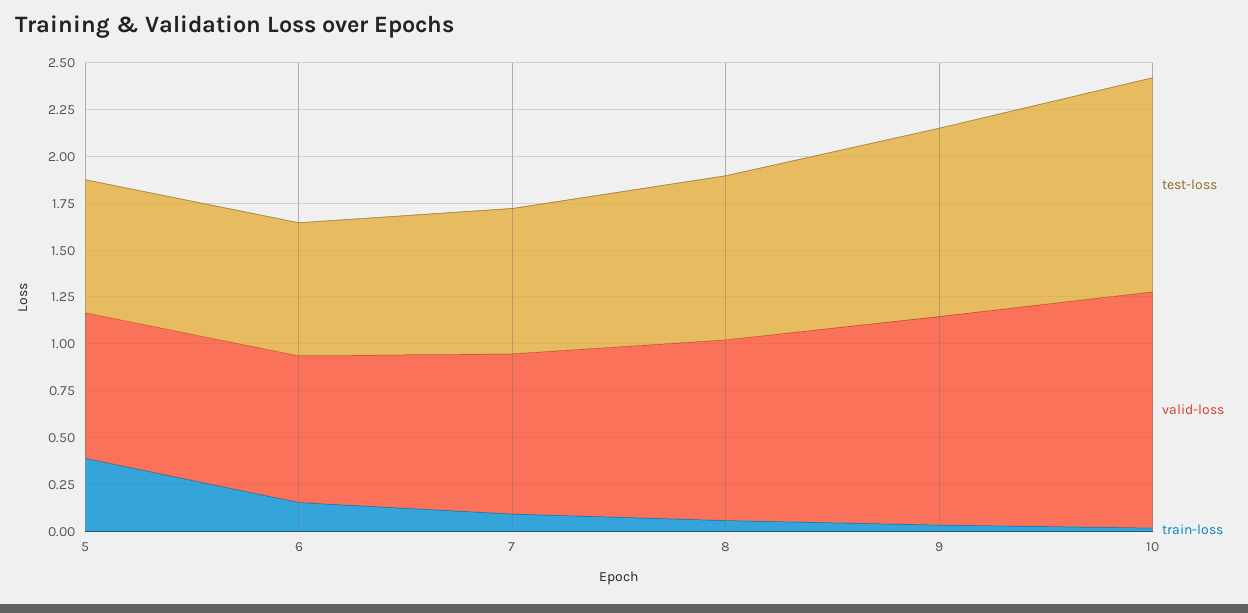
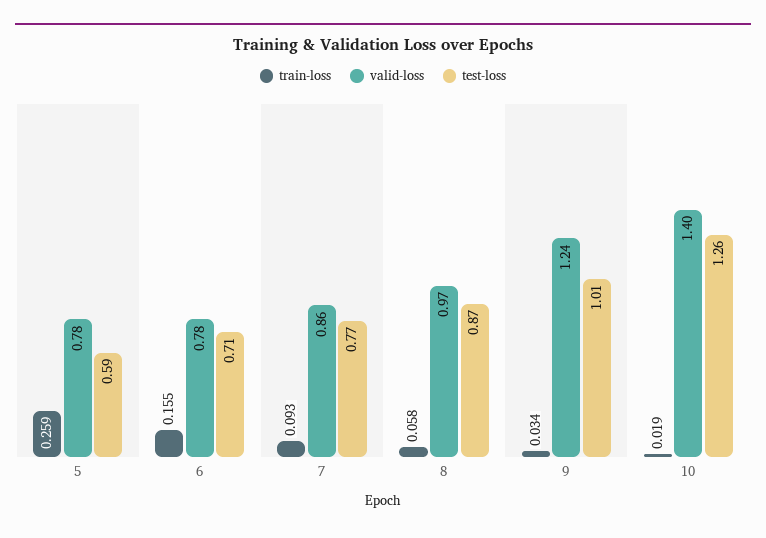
test-loss, 5: 0.7 -> 0.59
train-loss, 5: 0.4 -> 0.259
valid-loss, 9: 1.1 -> 1.24
test-loss, 10: 1.15 -> 1.26
valid-loss, 10: 1.25 -> 1.4

